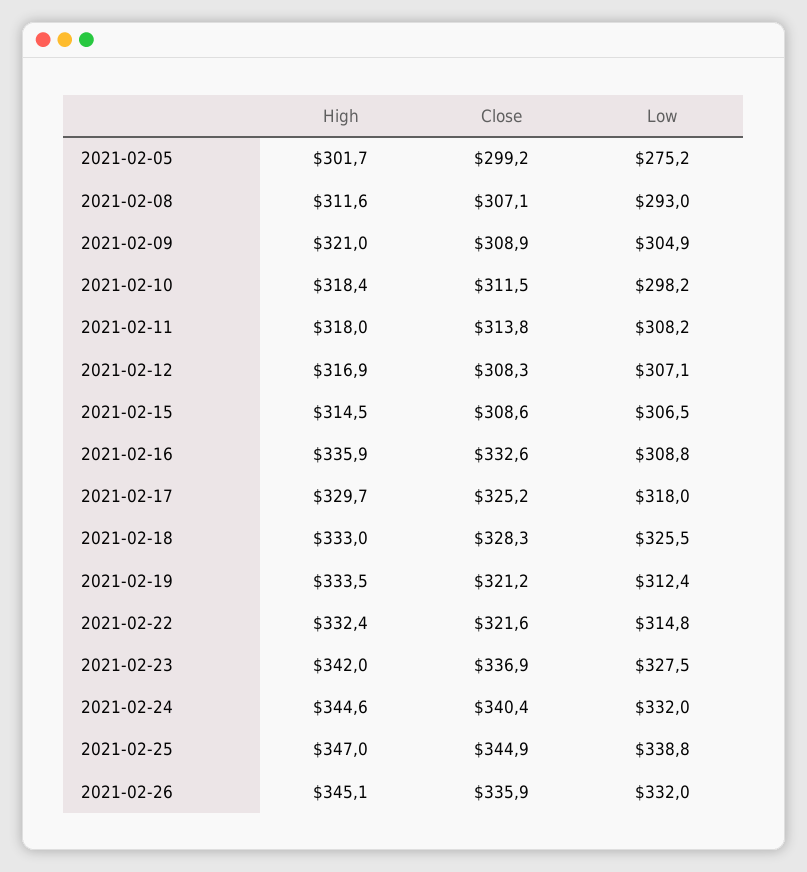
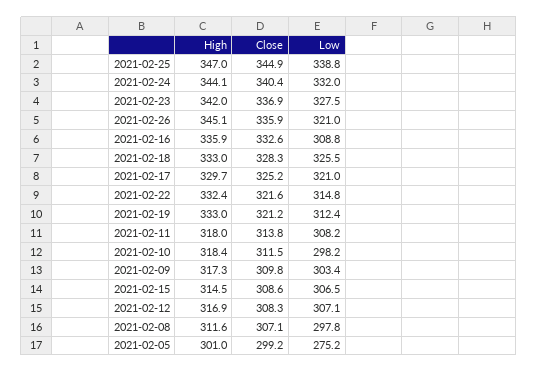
High, 2021-02-05: 301.7 -> 301
Low, 2021-02-08: 293 -> 297.8
High, 2021-02-09: 321 -> 317.3
Close, 2021-02-09: 308.9 -> 309.8
Low, 2021-02-09: 304.9 -> 303.4
Low, 2021-02-17: 318 -> 321
High, 2021-02-19: 333.5 -> 333
High, 2021-02-24: 344.6 -> 344.1
Low, 2021-02-26: 332 -> 321

